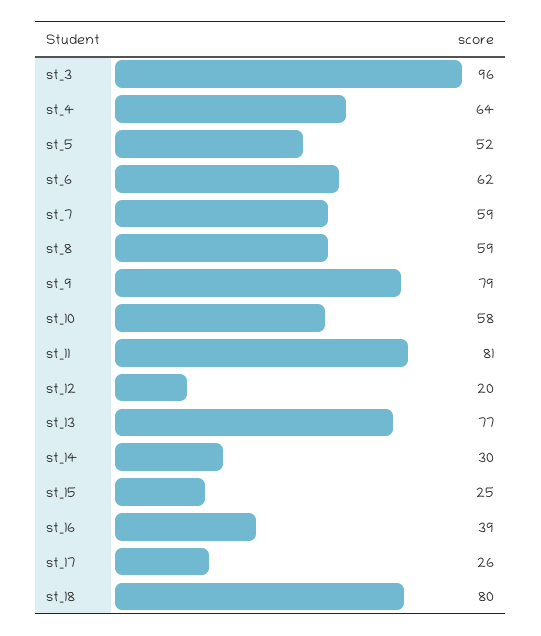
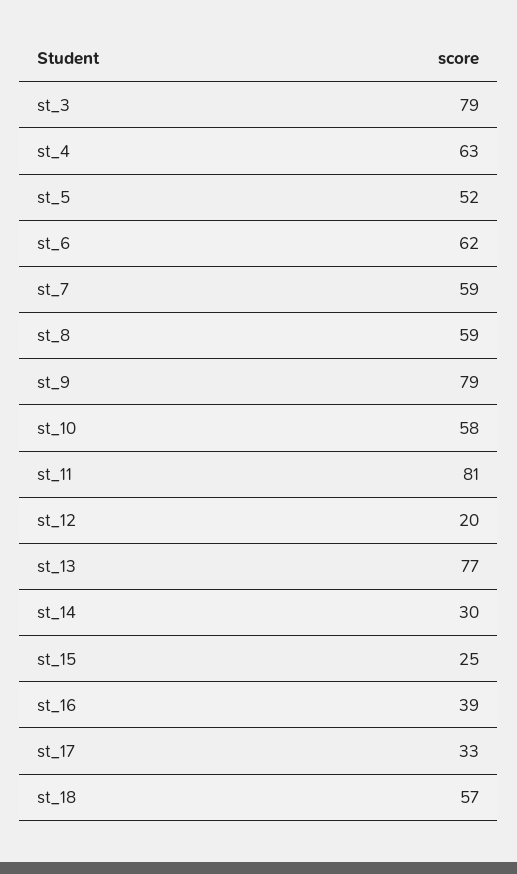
st_3: 96 -> 79
st_4: 64 -> 63
st_17: 26 -> 33
st_18: 80 -> 57

